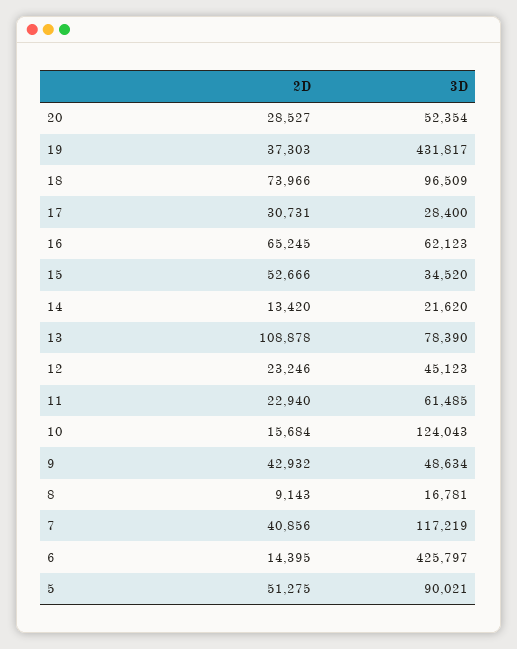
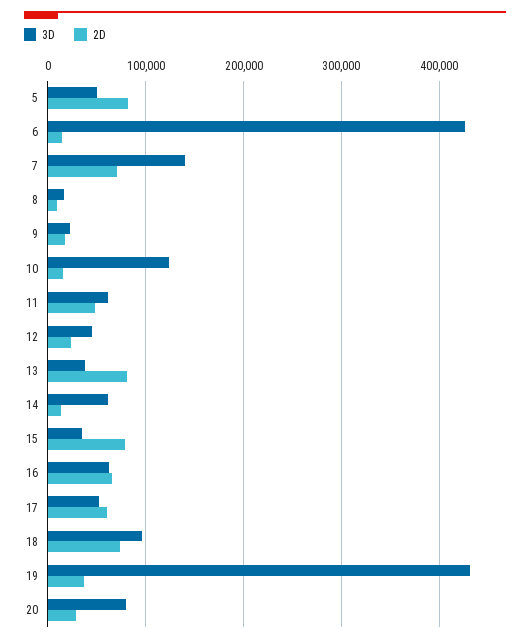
3D, 20: 52354 -> 80000
2D, 17: 30731 -> 60000
3D, 17: 28400 -> 50000
2D, 15: 52666 -> 80000
3D, 14: 21620 -> 60000
2D, 13: 108878 -> 80000
3D, 13: 78390 -> 40000
2D, 11: 22940 -> 50000
2D, 9: 42932 -> 20000
3D, 9: 48634 -> 20000
2D, 7: 40856 -> 70000
3D, 7: 117219 -> 140000
2D, 5: 51275 -> 80000
3D, 5: 90021 -> 50000

